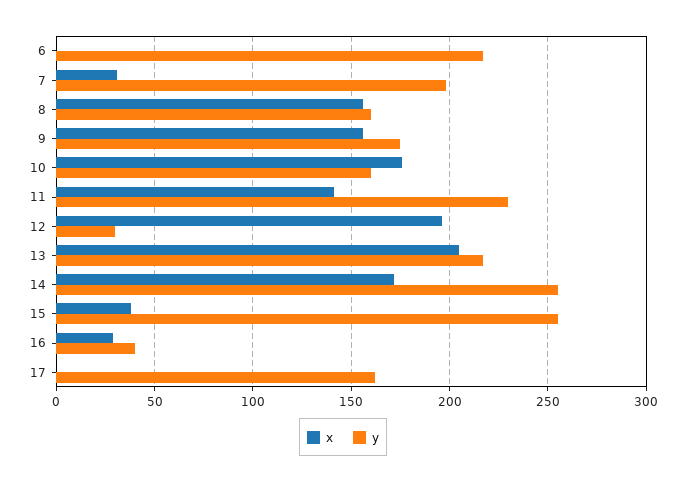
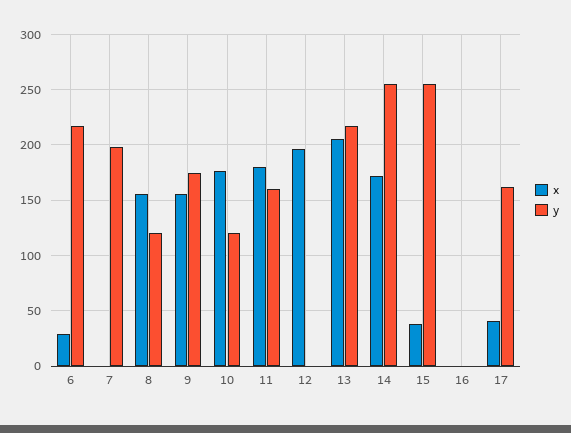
x, 6: 0 -> 30
x, 7: 30 -> 0
y, 8: 160 -> 120
y, 10: 160 -> 120
x, 11: 140 -> 180
y, 11: 230 -> 160
y, 12: 30 -> 0
x, 16: 30 -> 0
y, 16: 40 -> 0
x, 17: 0 -> 40

